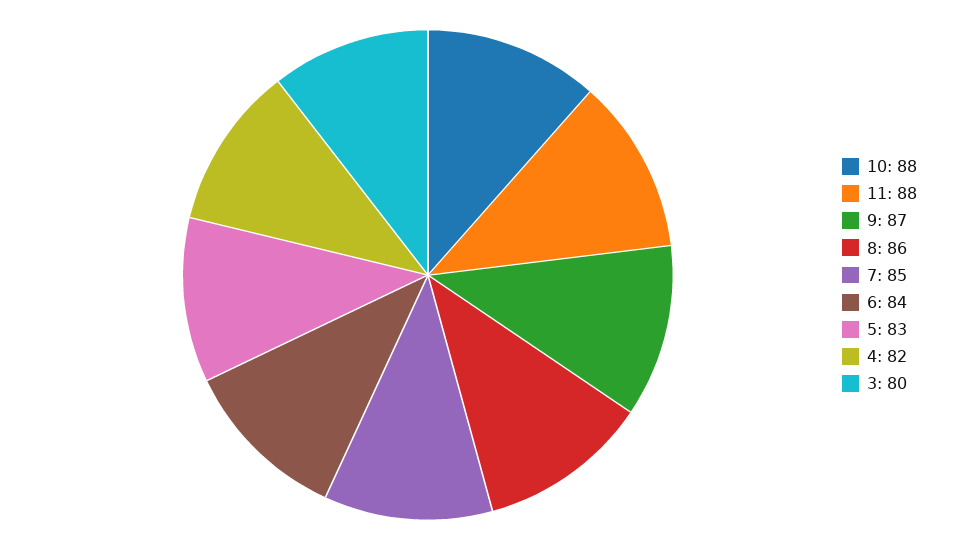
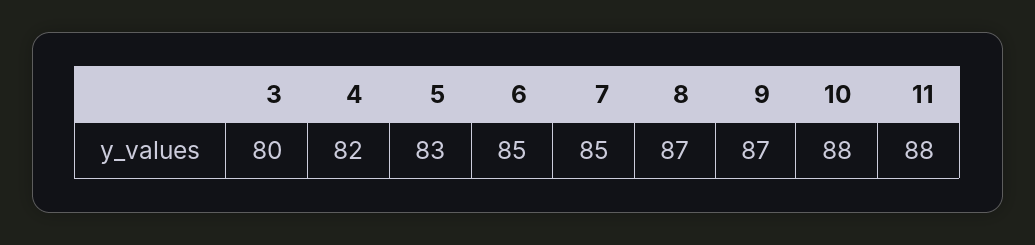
8: 86 -> 87
6: 84 -> 85

